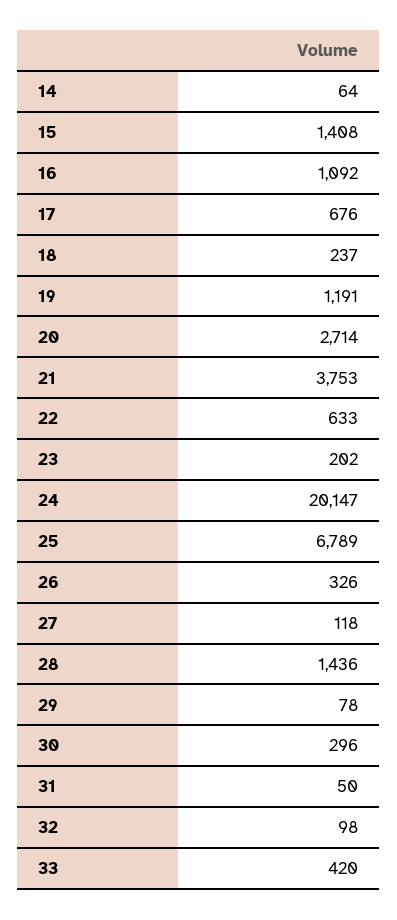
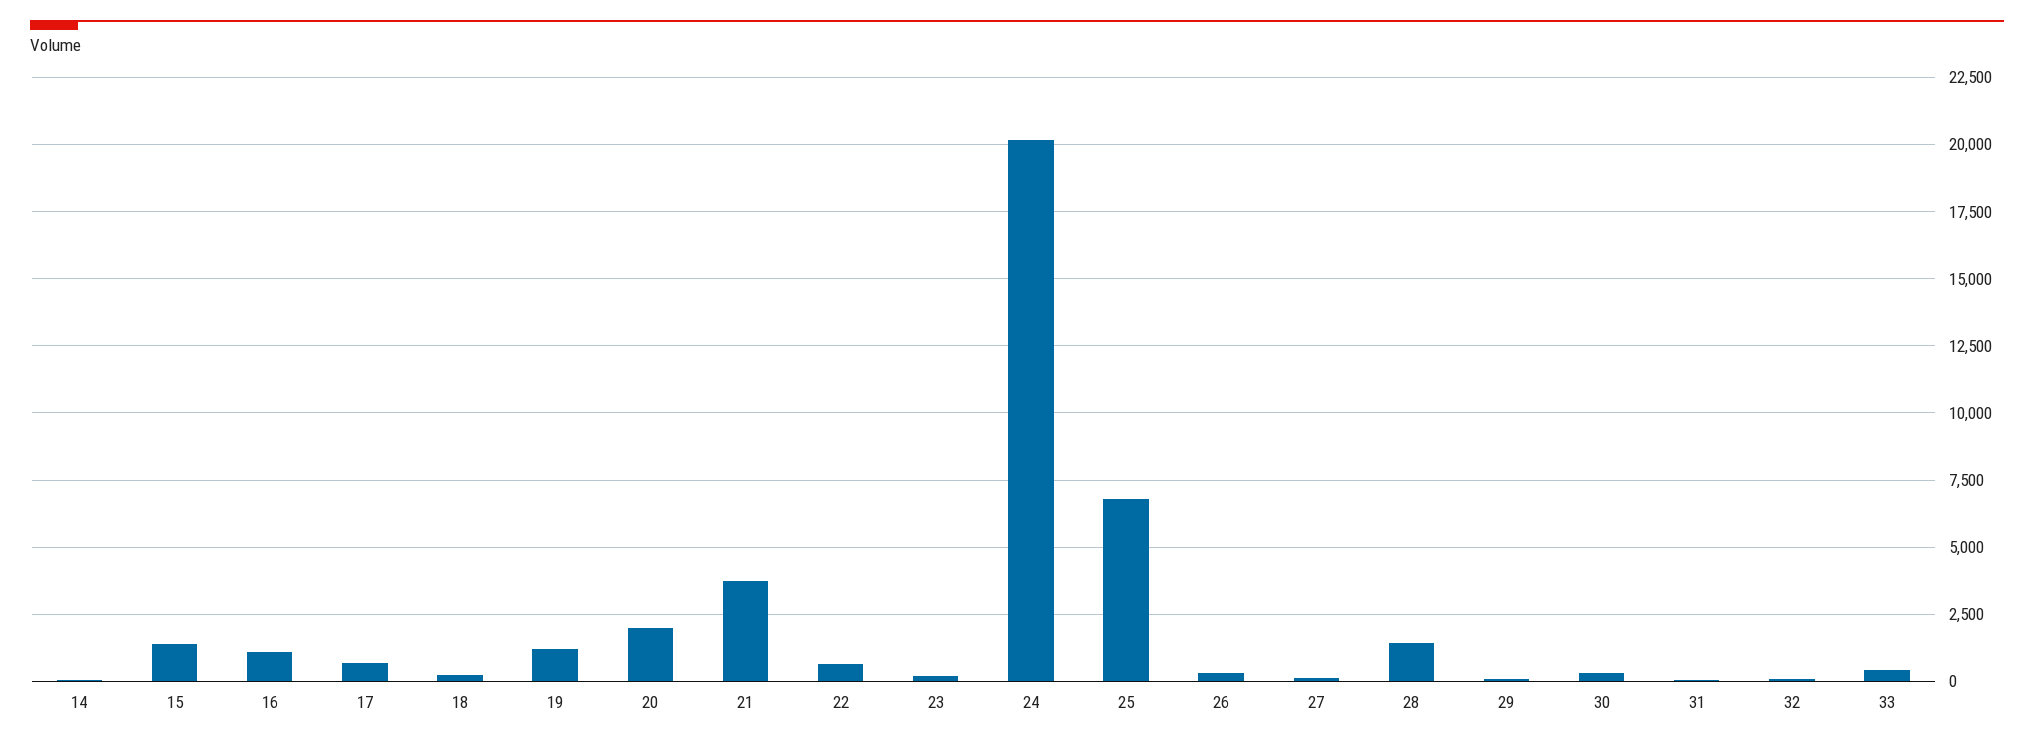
20: 2714 -> 2000

